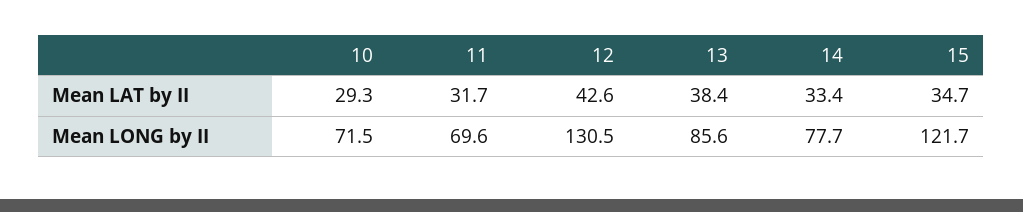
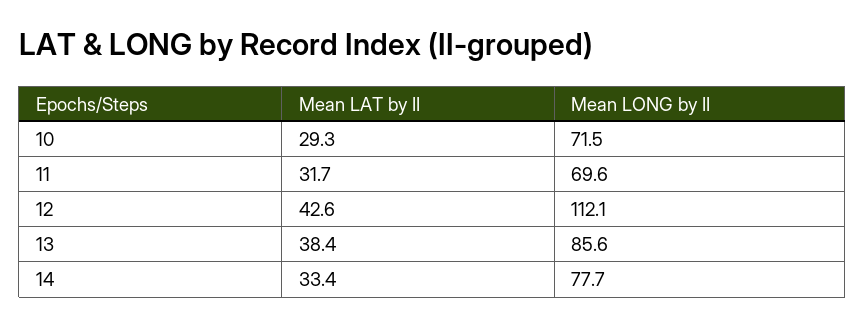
15, Mean LAT by II: 34.7 -> none
12, Mean LONG by II: 130.5 -> 112.1
15, Mean LONG by II: 121.7 -> none

